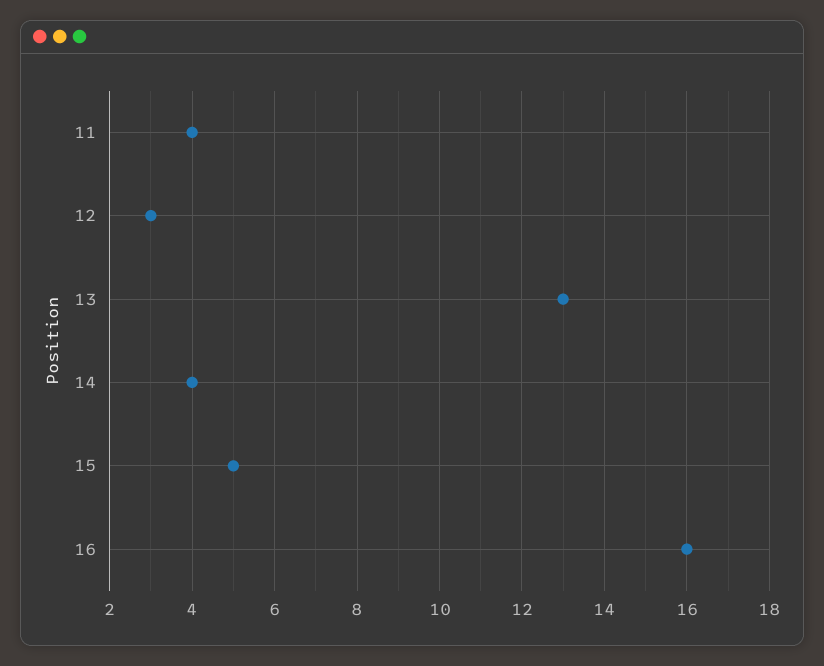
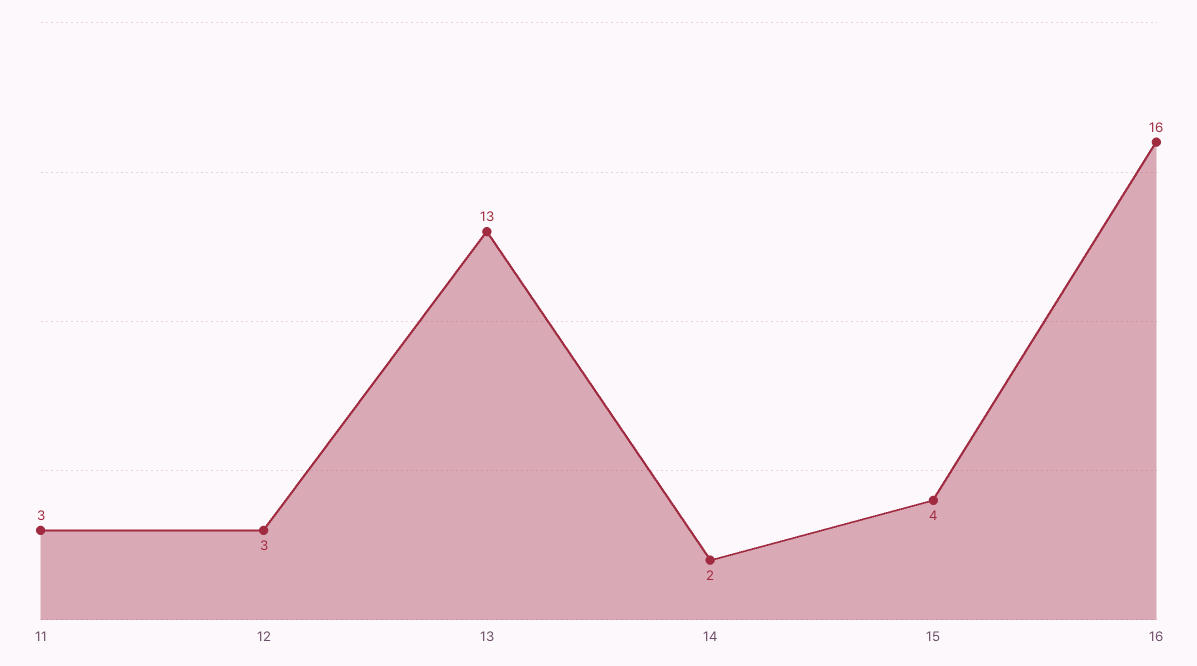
11: 4 -> 3
14: 4 -> 2
15: 5 -> 4

